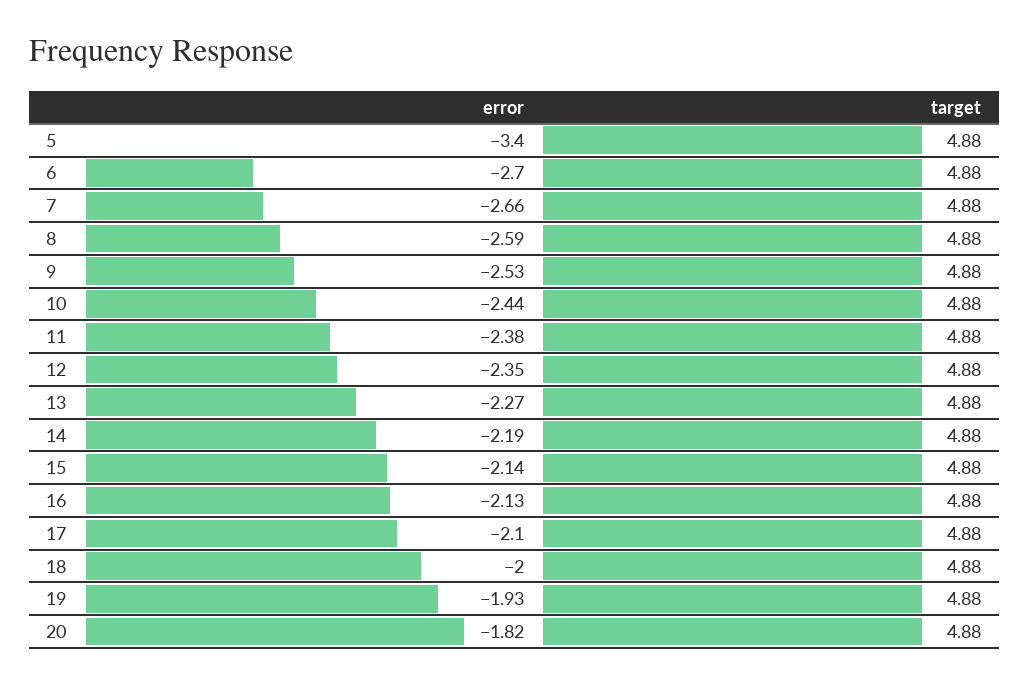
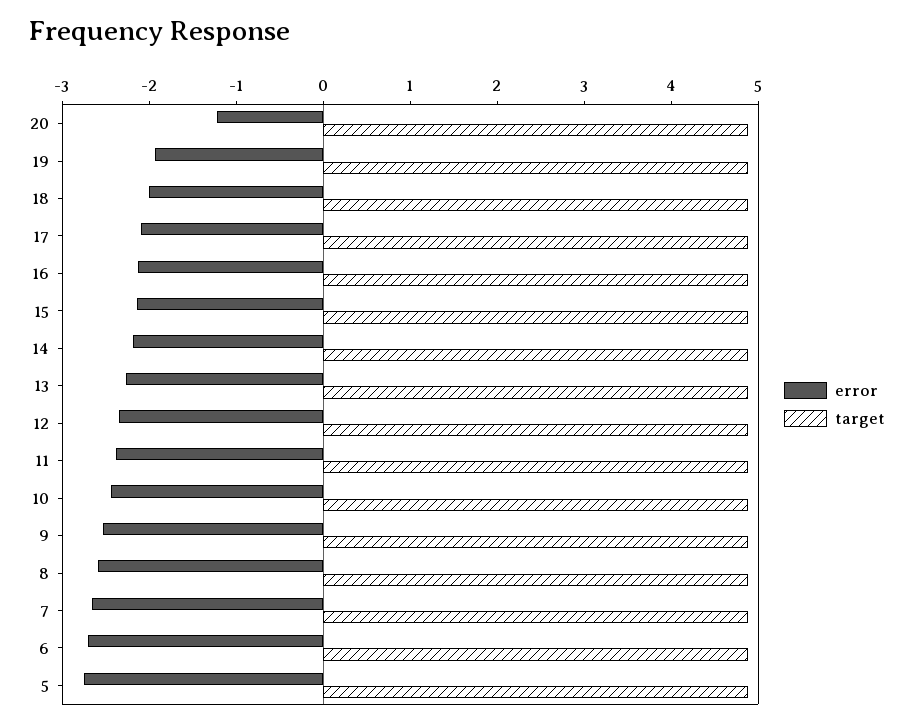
error, 5: -3.4 -> -2.8
error, 20: -1.82 -> -1.2

